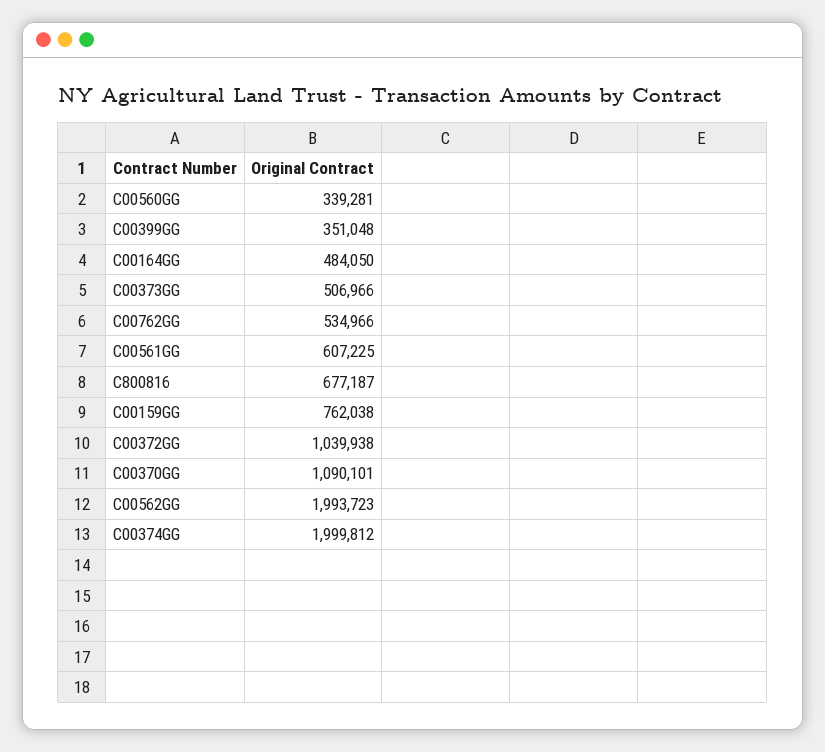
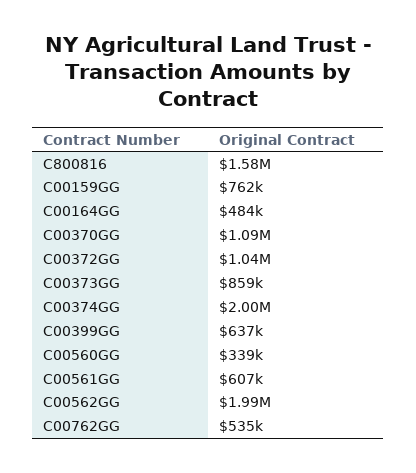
C00399GG: 351048 -> 637000
C00373GG: 506966 -> 859000
C800816: 677187 -> 1580000

